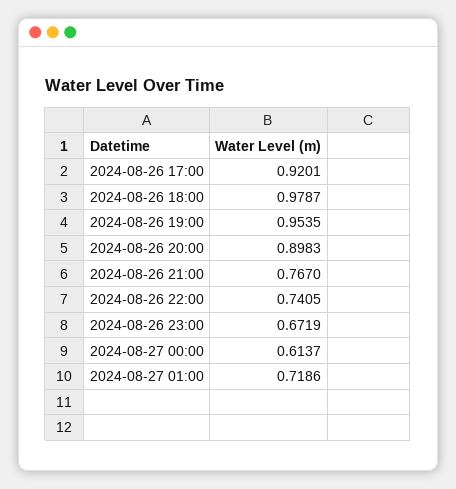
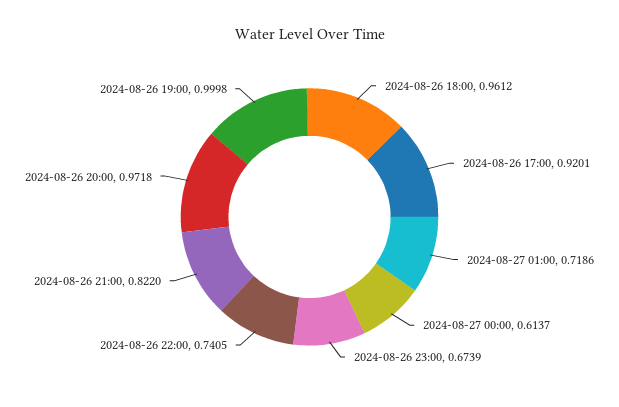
2024-08-26 18:00: 0.9787 -> 0.9612
2024-08-26 19:00: 0.9535 -> 0.9998
2024-08-26 20:00: 0.8983 -> 0.9718
2024-08-26 21:00: 0.767 -> 0.822
2024-08-26 23:00: 0.6719 -> 0.6739

